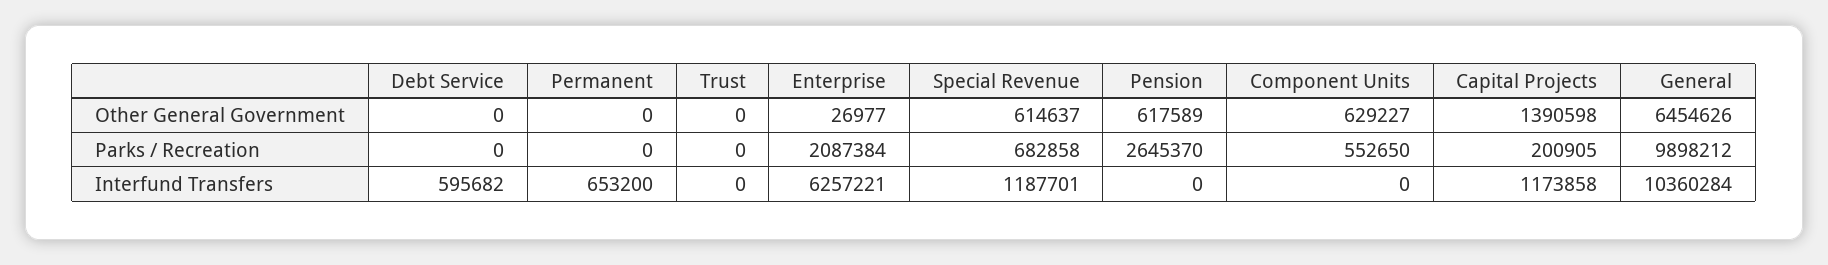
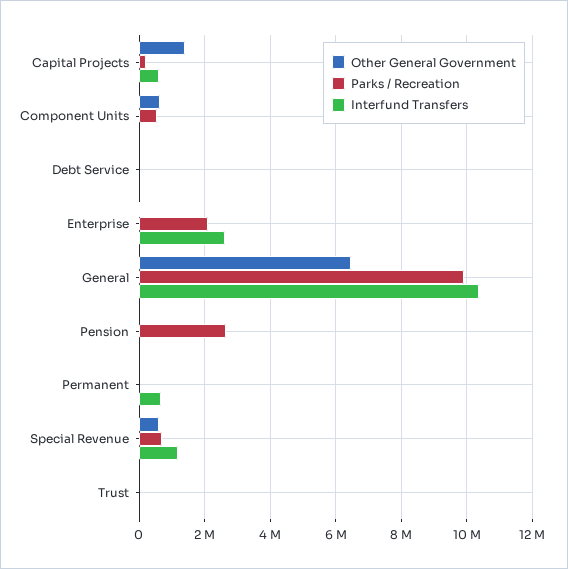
Other General Government, Pension: 617589 -> 0
Interfund Transfers, Debt Service: 595682 -> 0
Interfund Transfers, Enterprise: 6257221 -> 2600000
Interfund Transfers, Capital Projects: 1173858 -> 600000

